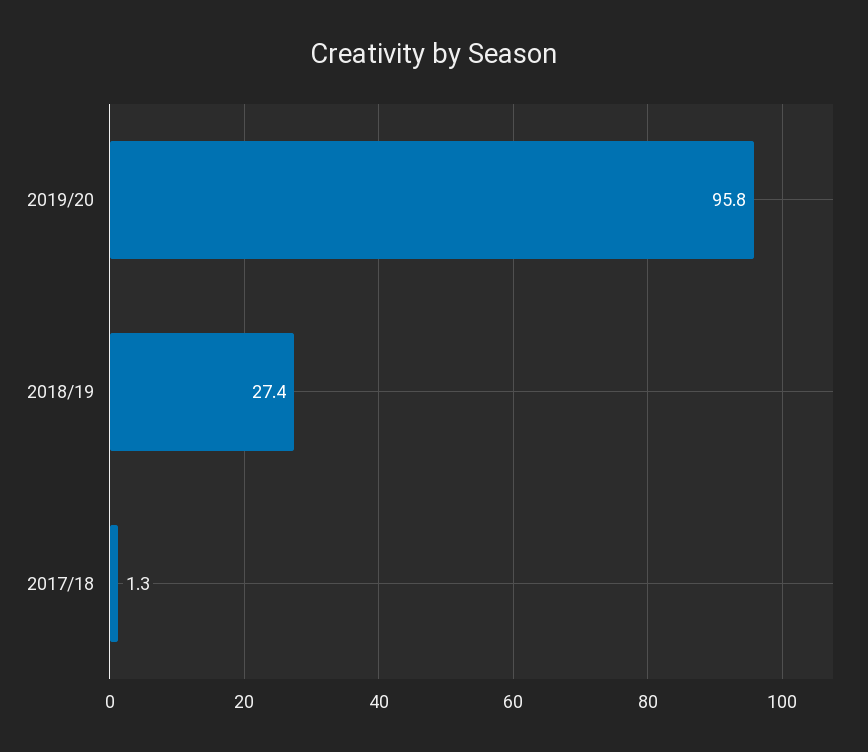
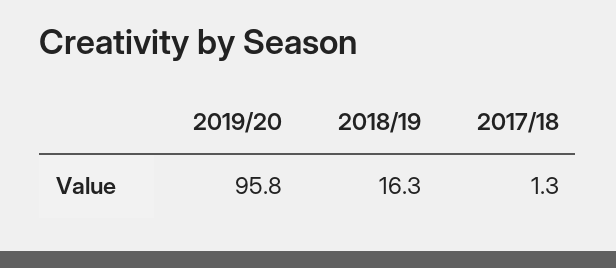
2018/19: 27.4 -> 16.3

